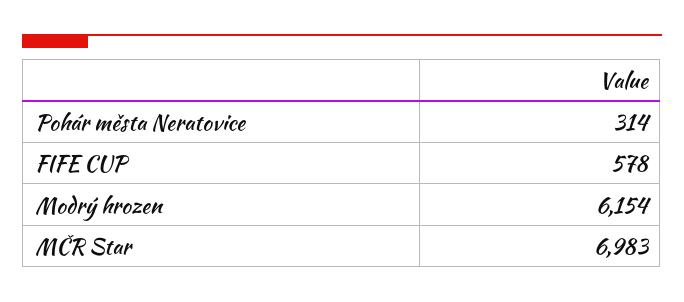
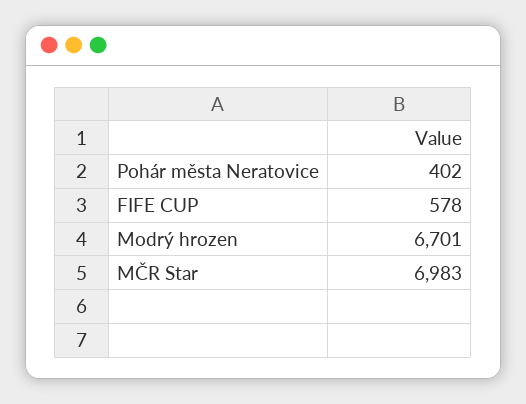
Pohár města Neratovice: 314 -> 402
Modrý hrozen: 6154 -> 6701

